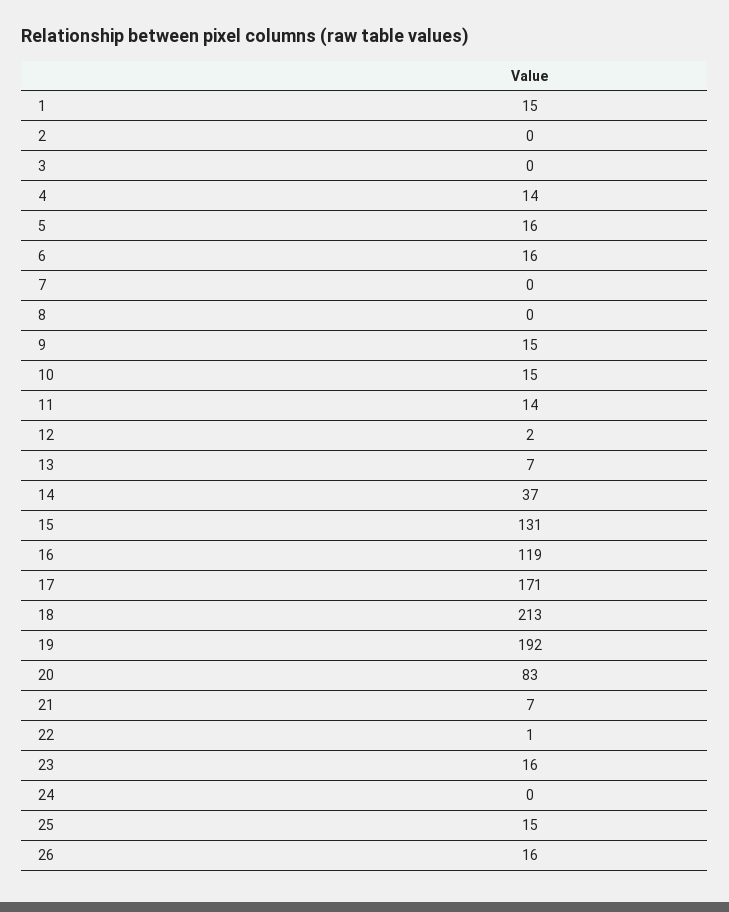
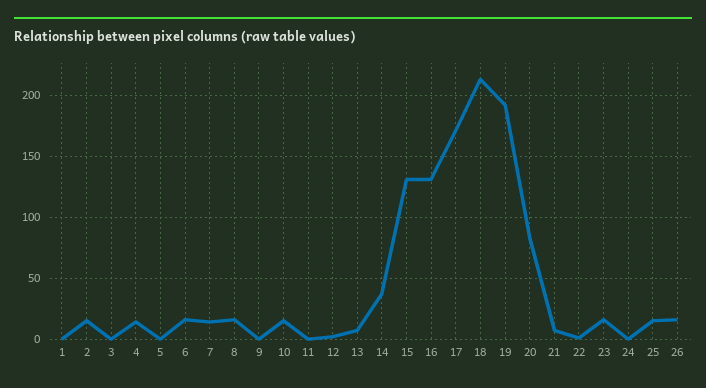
1: 15 -> 0
2: 0 -> 15
5: 16 -> 0
7: 0 -> 15
8: 0 -> 15
9: 15 -> 0
11: 14 -> 0
16: 119 -> 130

